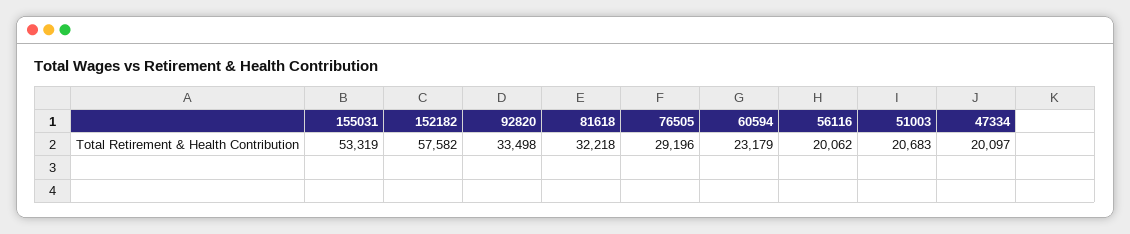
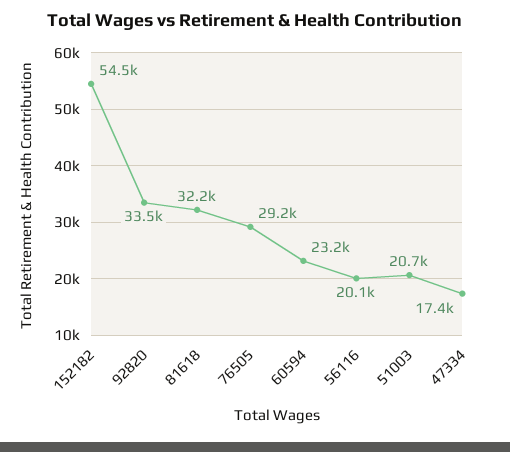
155031: 53319 -> none
152182: 57582 -> 54500
47334: 20097 -> 17400

